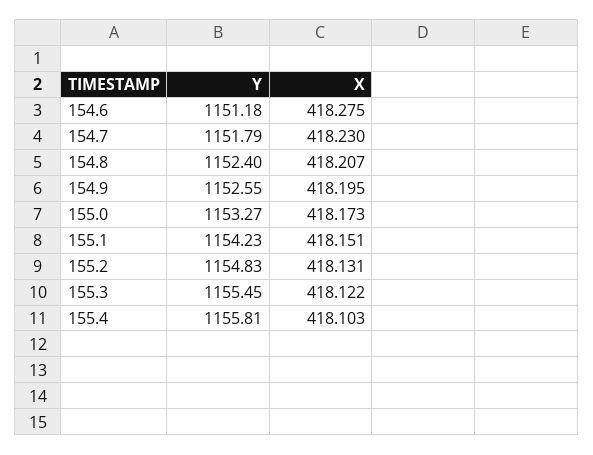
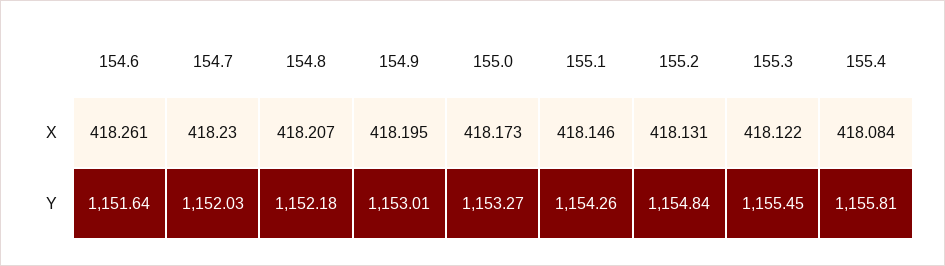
Y, 154.6: 1151.18 -> 1151.64
X, 154.6: 418.275 -> 418.261
Y, 154.7: 1151.79 -> 1152.03
Y, 154.8: 1152.4 -> 1152.18
Y, 154.9: 1152.55 -> 1153.01
Y, 155.1: 1154.23 -> 1154.26
X, 155.1: 418.151 -> 418.146
Y, 155.2: 1154.83 -> 1154.84
X, 155.4: 418.103 -> 418.084

